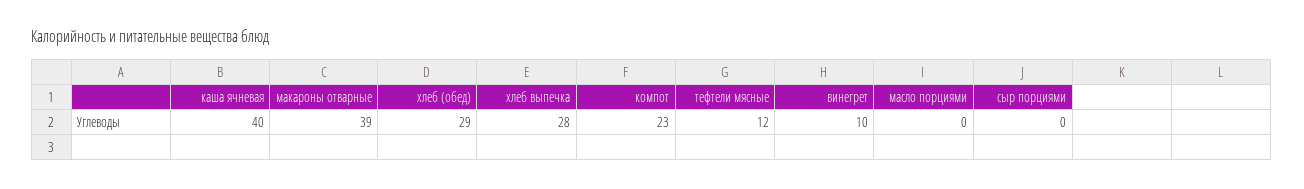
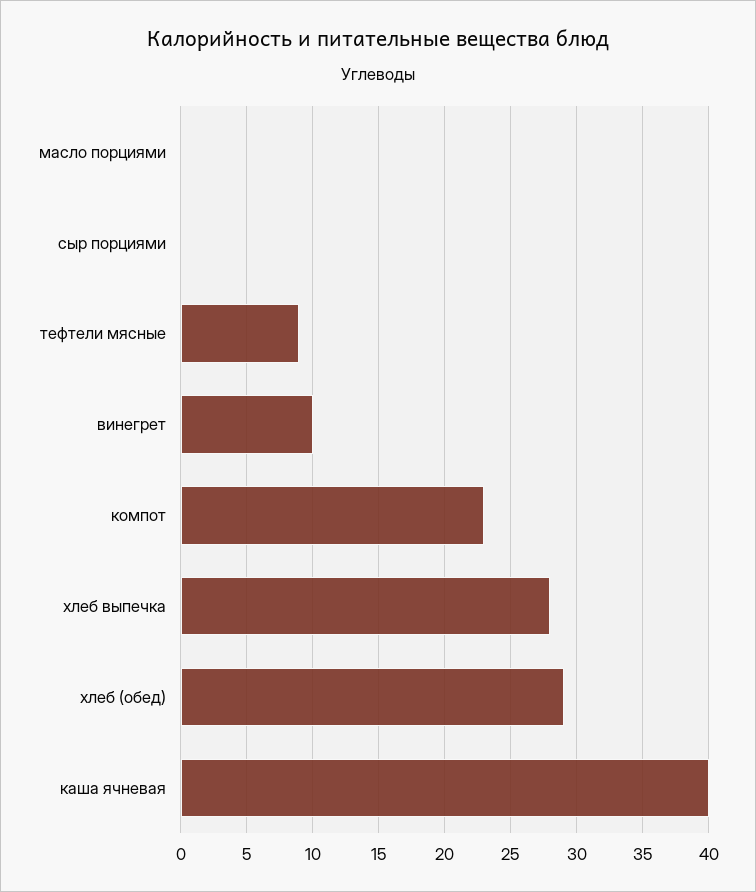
макароны отварные: 39 -> none
тефтели мясные: 12 -> 9

